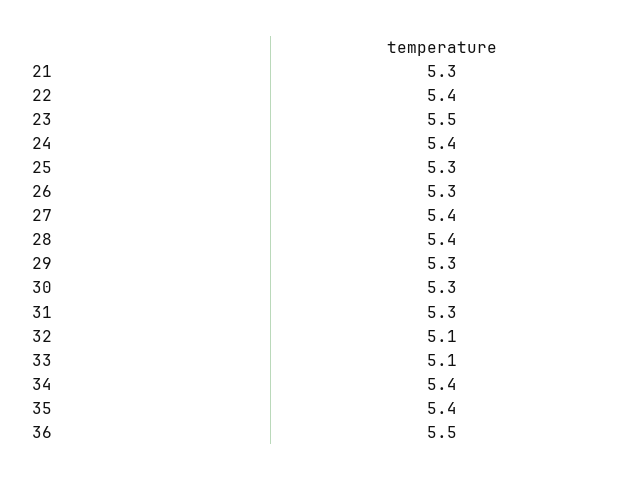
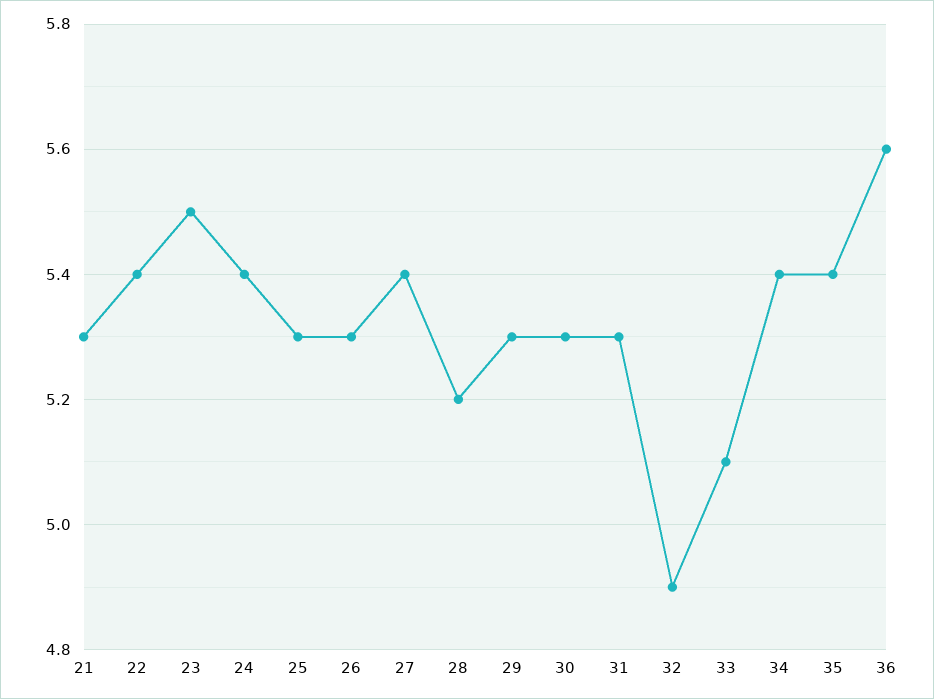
28: 5.4 -> 5.2
32: 5.1 -> 4.9
36: 5.5 -> 5.6

